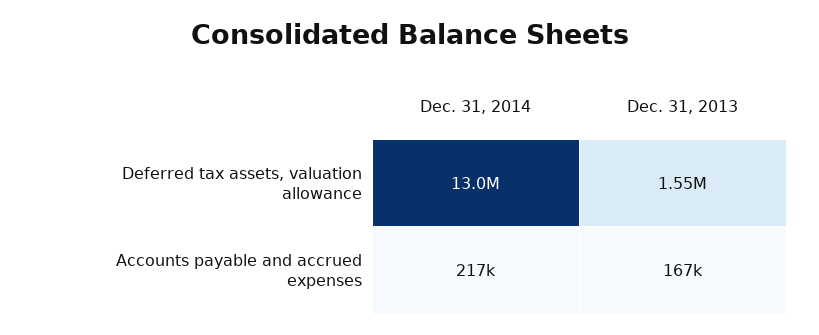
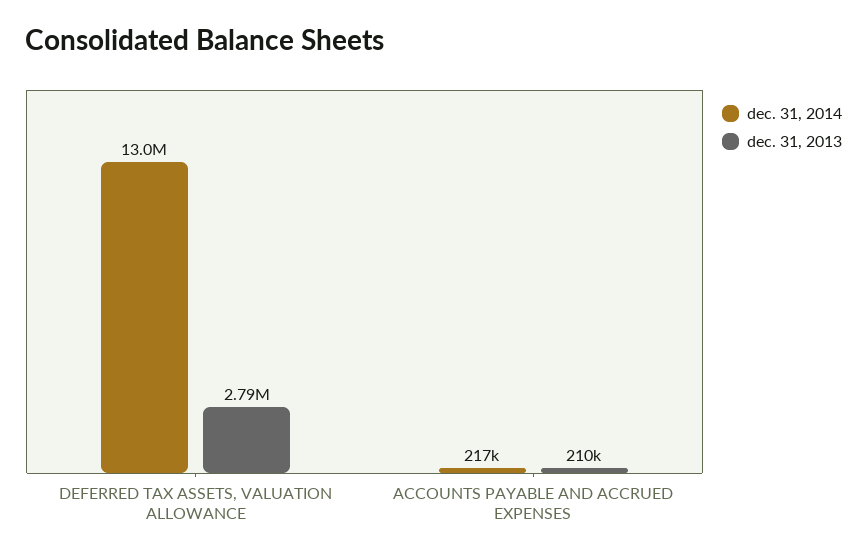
Dec. 31, 2013, Deferred tax assets, valuation allowance: 1550000 -> 2790000
Dec. 31, 2013, Accounts payable and accrued expenses: 167000 -> 210000

